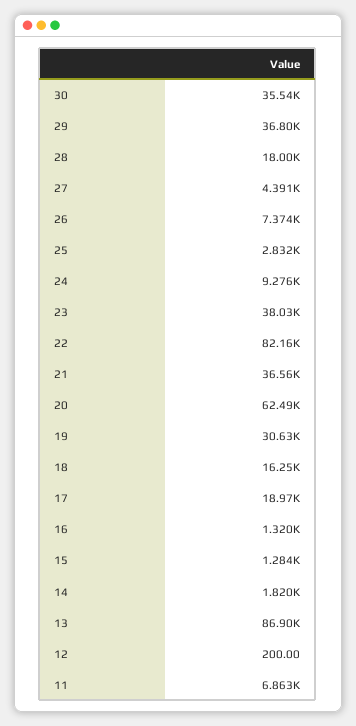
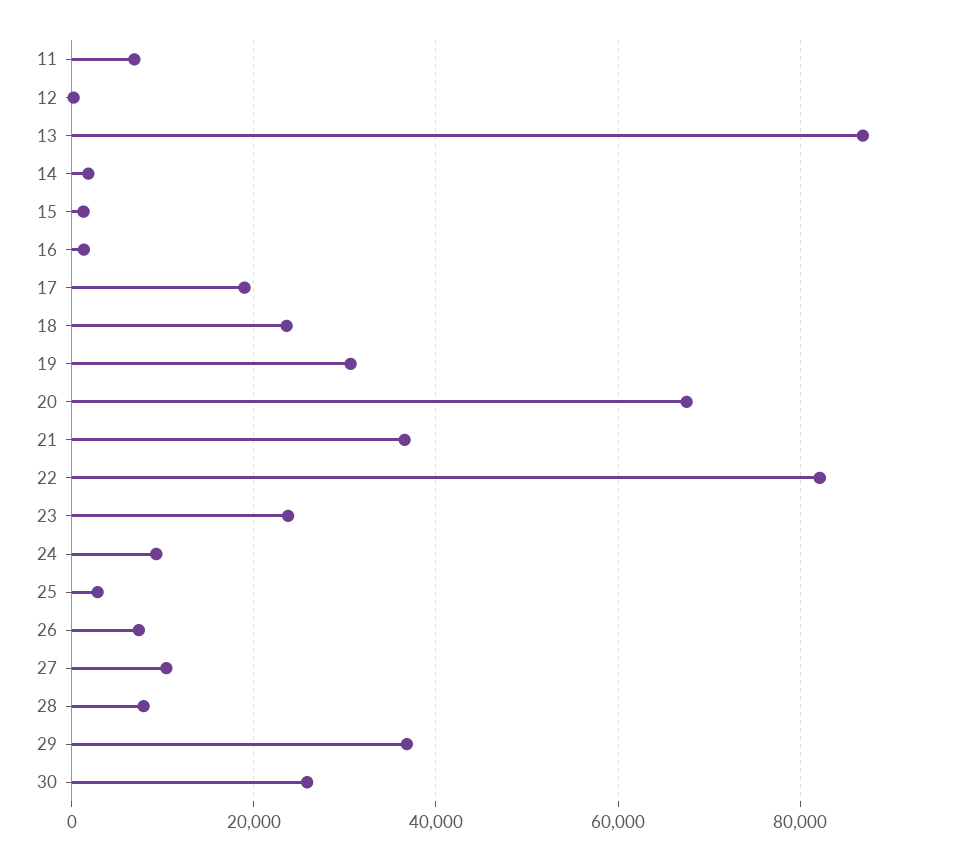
30: 35540 -> 26000
28: 18000 -> 8000
27: 4391 -> 10000
23: 38030 -> 24000
20: 62490 -> 68000
18: 16250 -> 24000

